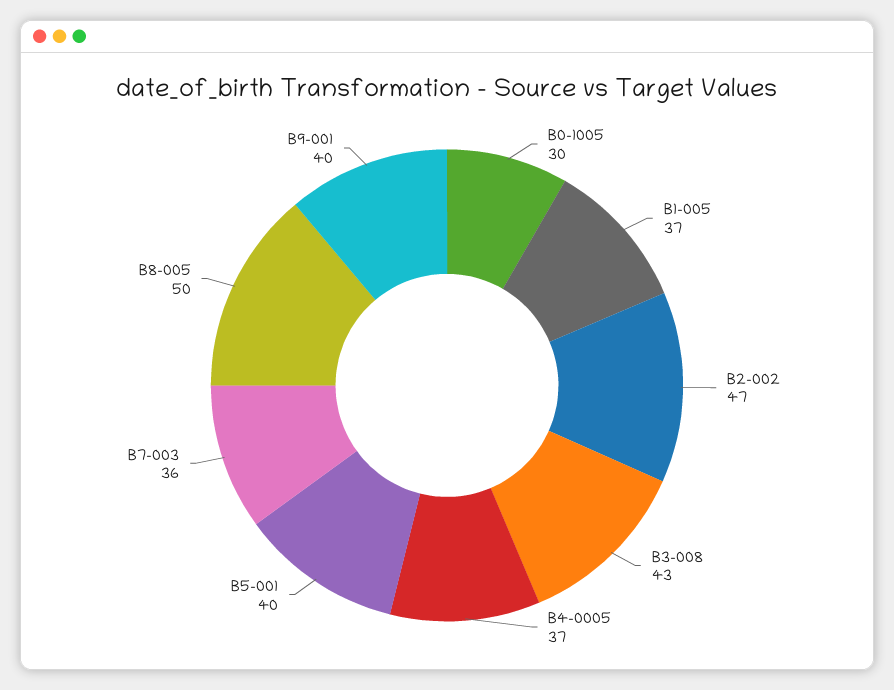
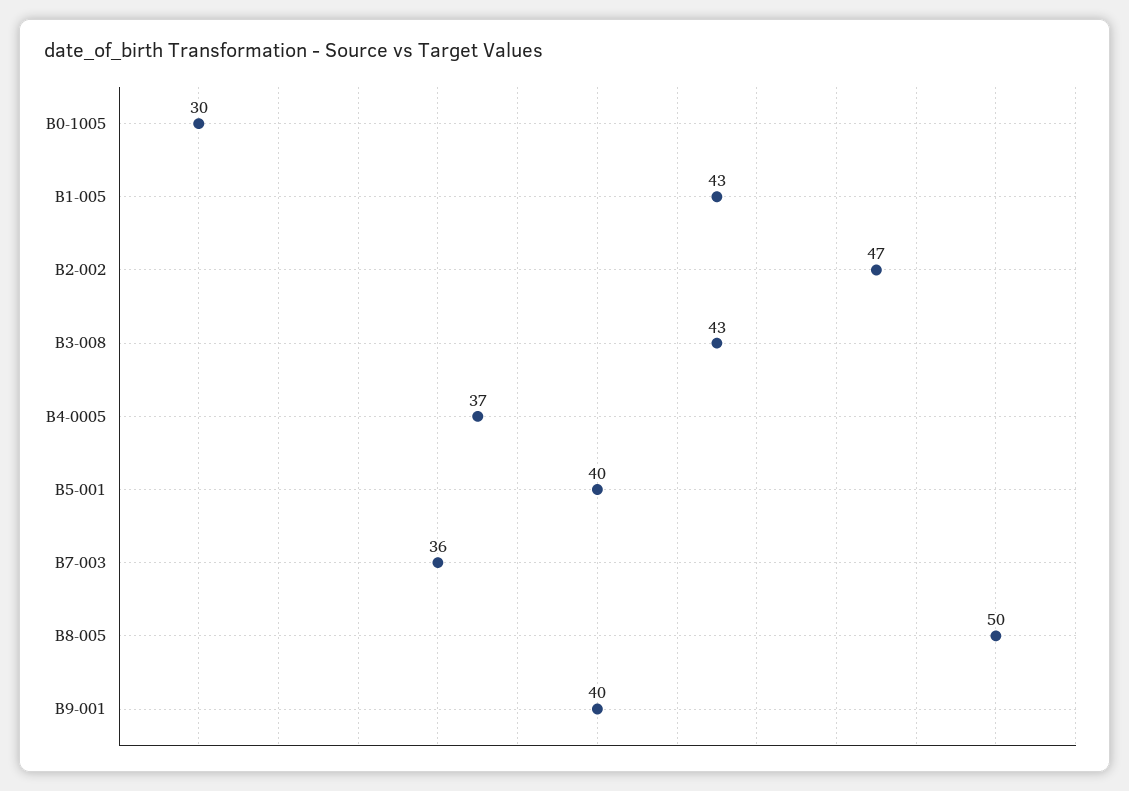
B1-005: 37 -> 43

